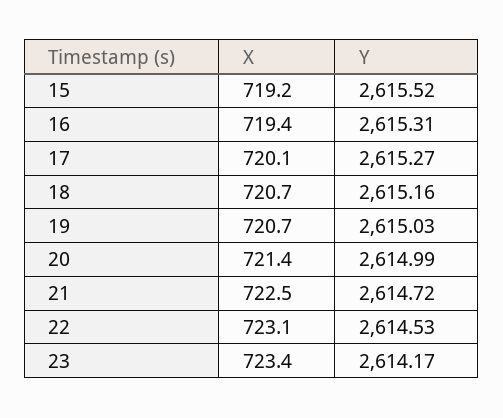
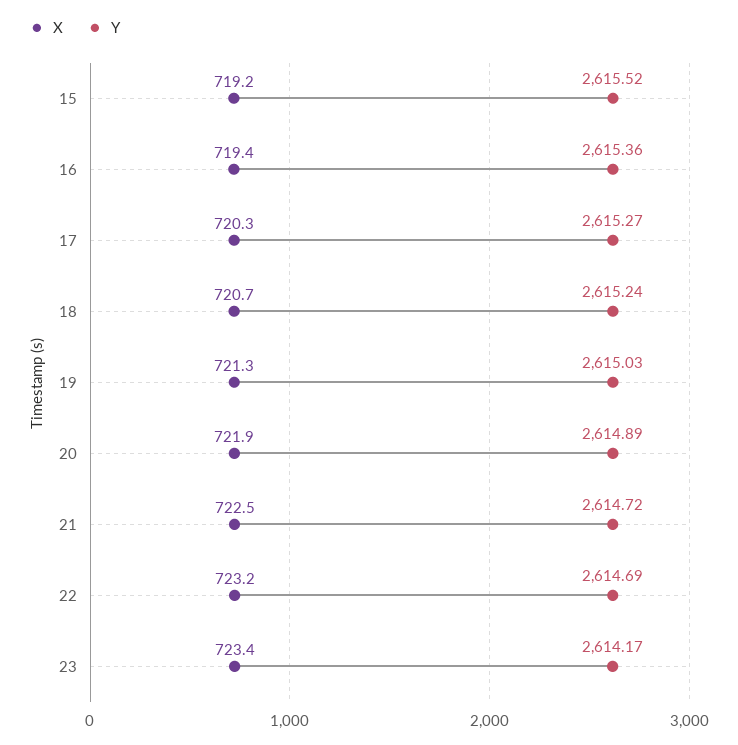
Y, 16: 2615.31 -> 2615.36
X, 17: 720.1 -> 720.3
Y, 18: 2615.16 -> 2615.24
X, 19: 720.7 -> 721.3
X, 20: 721.4 -> 721.9
Y, 20: 2614.99 -> 2614.89
X, 22: 723.1 -> 723.2
Y, 22: 2614.53 -> 2614.69

